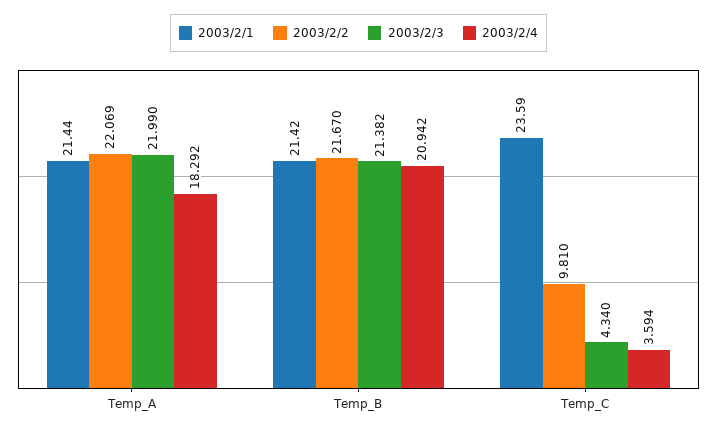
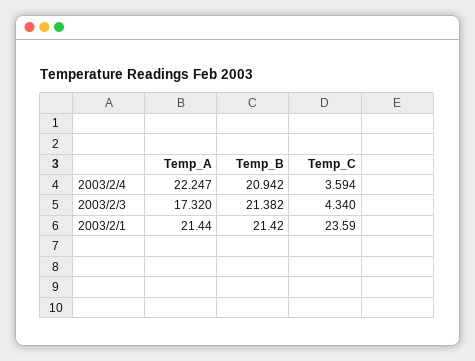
2003/2/2, Temp_A: 22.069 -> none
2003/2/3, Temp_A: 21.99 -> 17.32
2003/2/4, Temp_A: 18.292 -> 22.247
2003/2/2, Temp_B: 21.67 -> none
2003/2/2, Temp_C: 9.81 -> none

